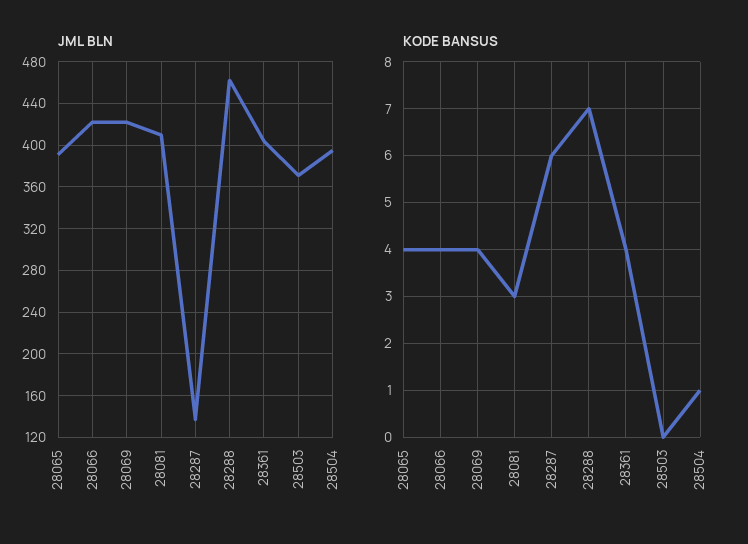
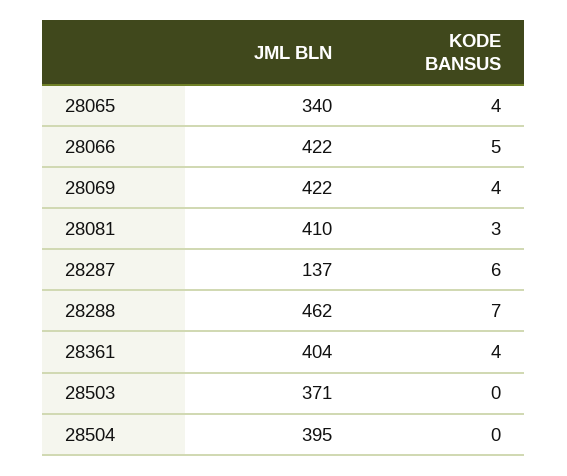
JML BLN, 28065: 390 -> 340
KODE BANSUS, 28066: 4 -> 5
KODE BANSUS, 28504: 1 -> 0

